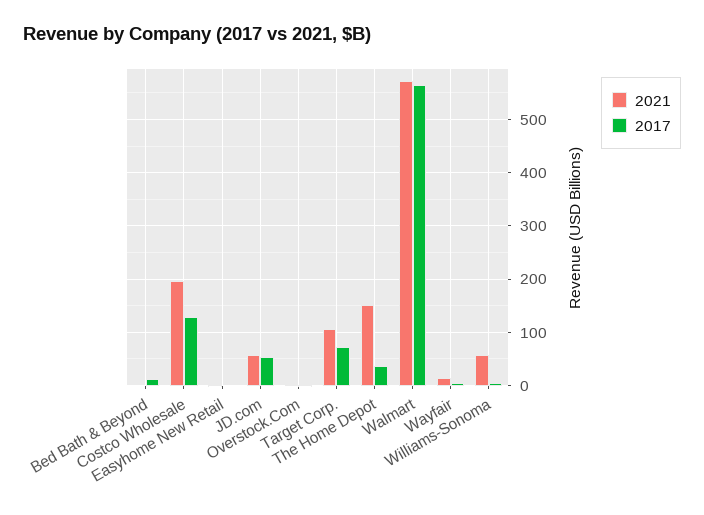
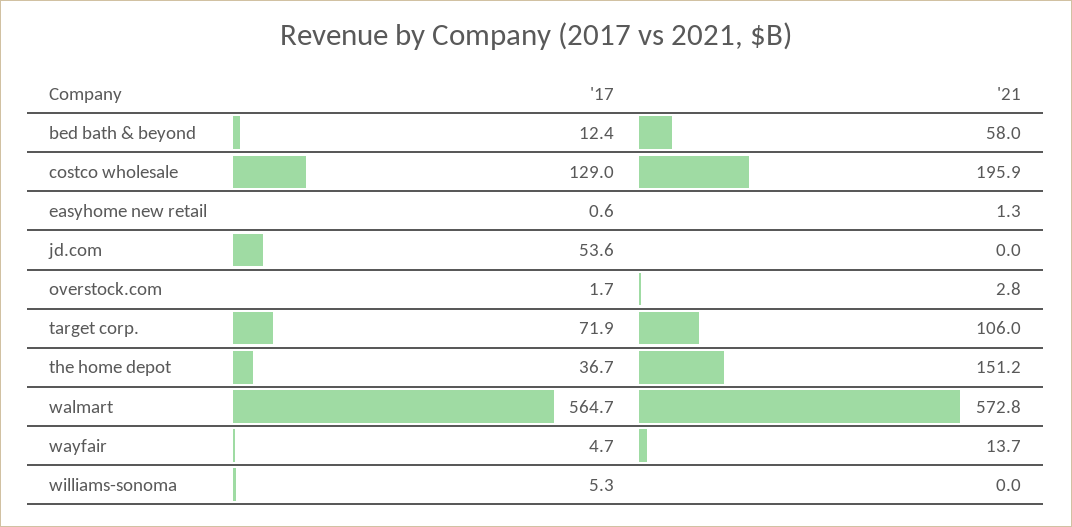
2021, Bed Bath & Beyond: 0 -> 58
2021, JD.com: 60 -> 0
2021, Williams-Sonoma: 60 -> 0

